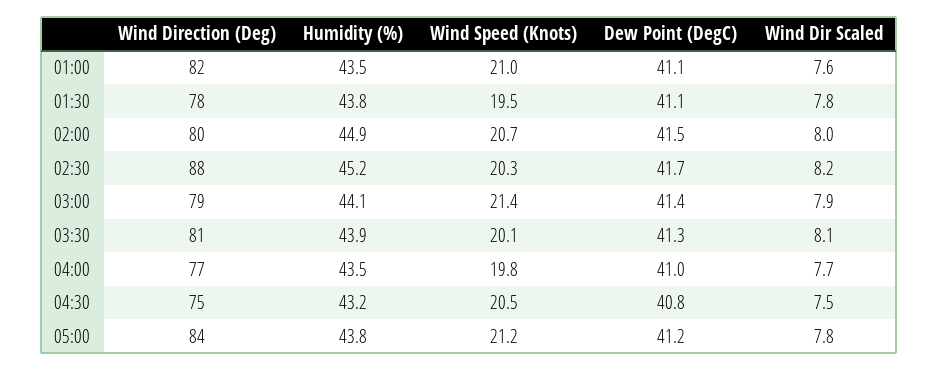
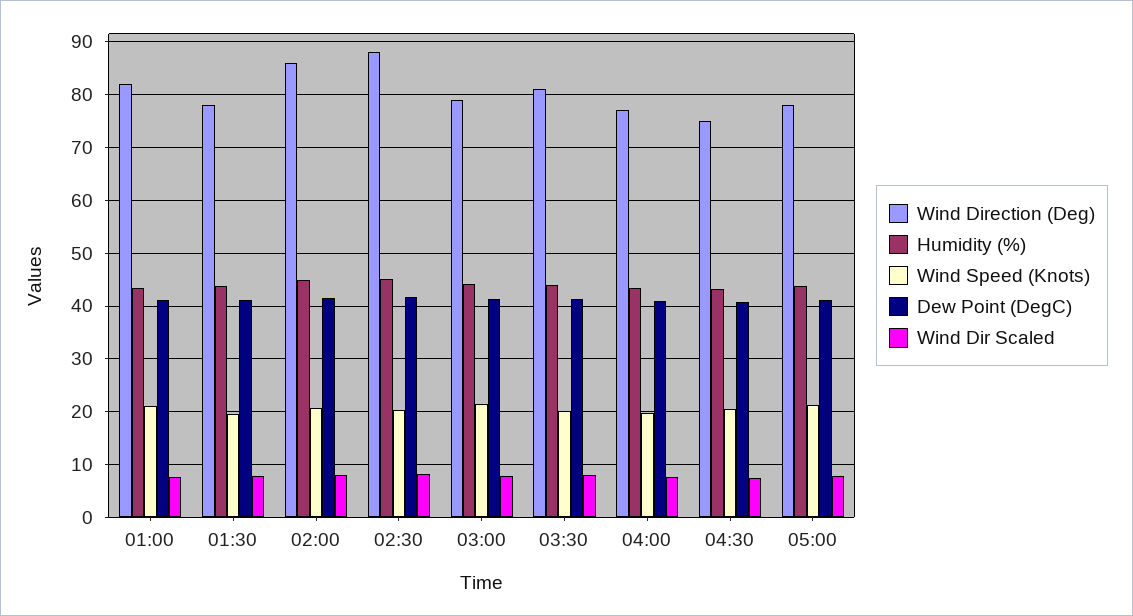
Wind Direction (Deg), 02:00: 80 -> 86
Wind Direction (Deg), 05:00: 84 -> 78

